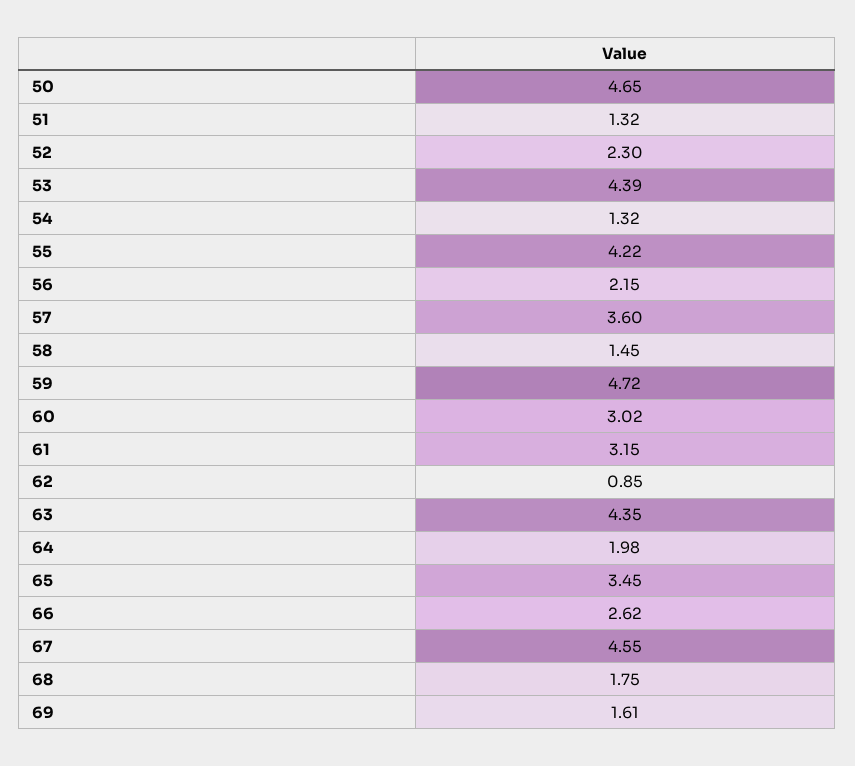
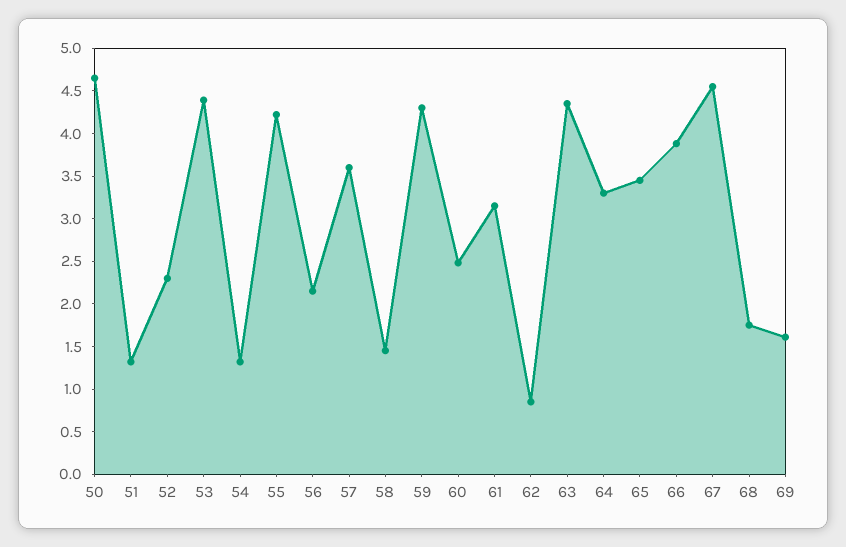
59: 4.72 -> 4.3
60: 3.02 -> 2.5
64: 1.98 -> 3.3
66: 2.62 -> 3.9

